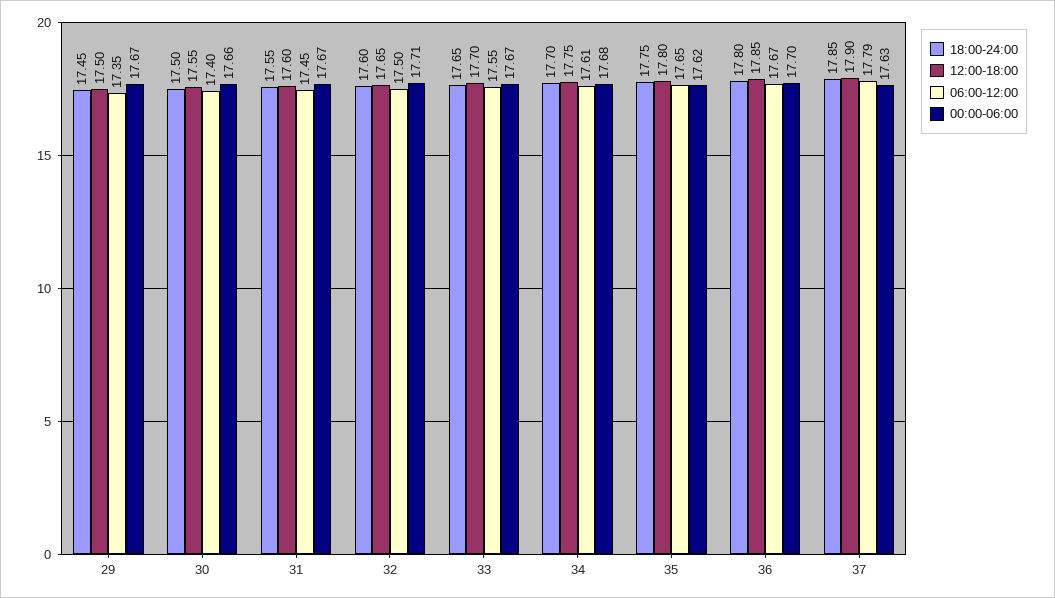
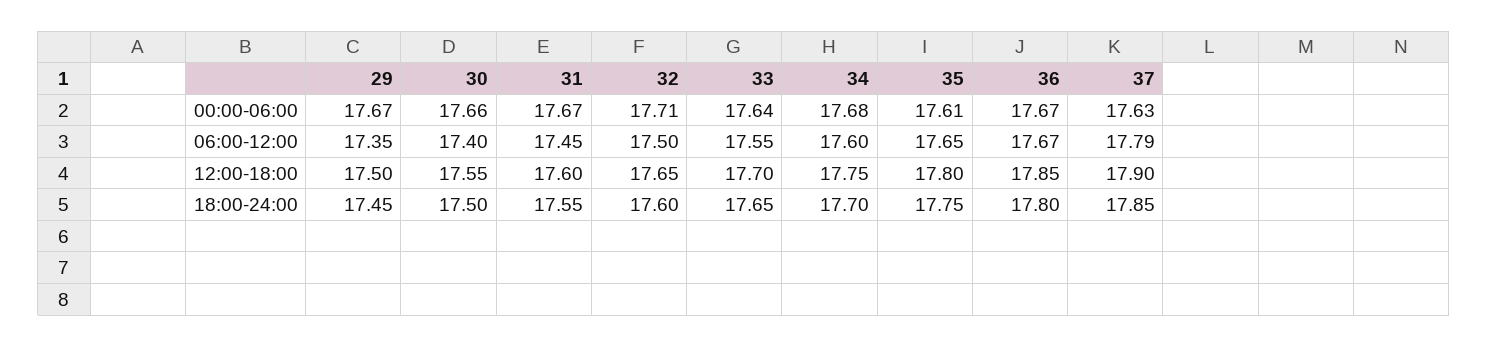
00:00-06:00, 33: 17.67 -> 17.64
06:00-12:00, 34: 17.61 -> 17.6
00:00-06:00, 35: 17.62 -> 17.61
00:00-06:00, 36: 17.7 -> 17.67

